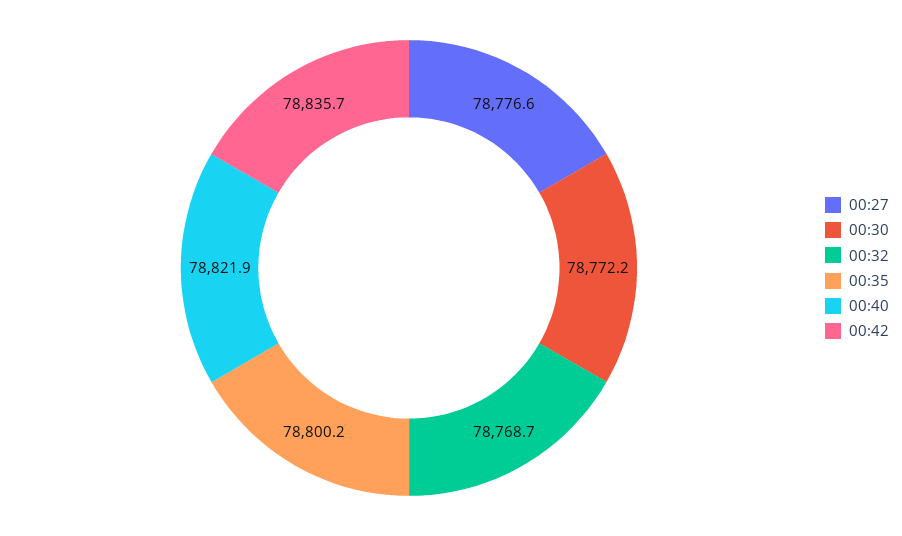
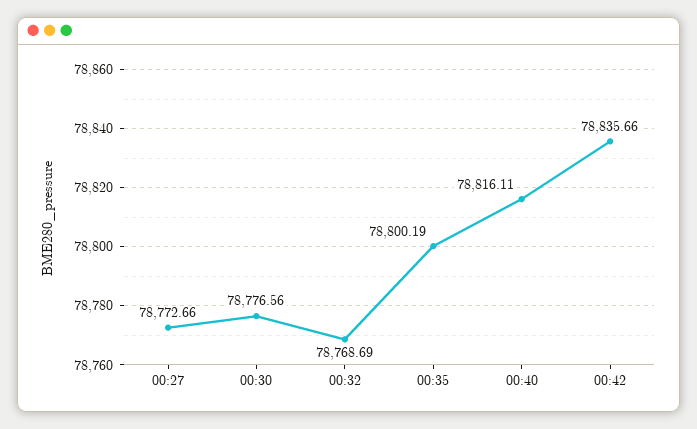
00:27: 78776.6 -> 78772.66
00:30: 78772.2 -> 78776.56
00:40: 78821.9 -> 78816.11

